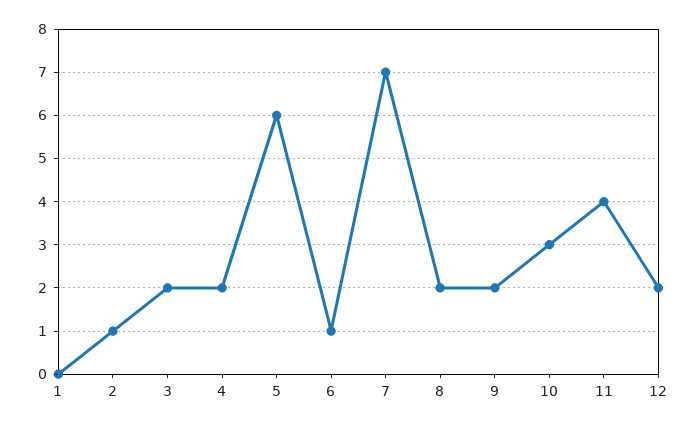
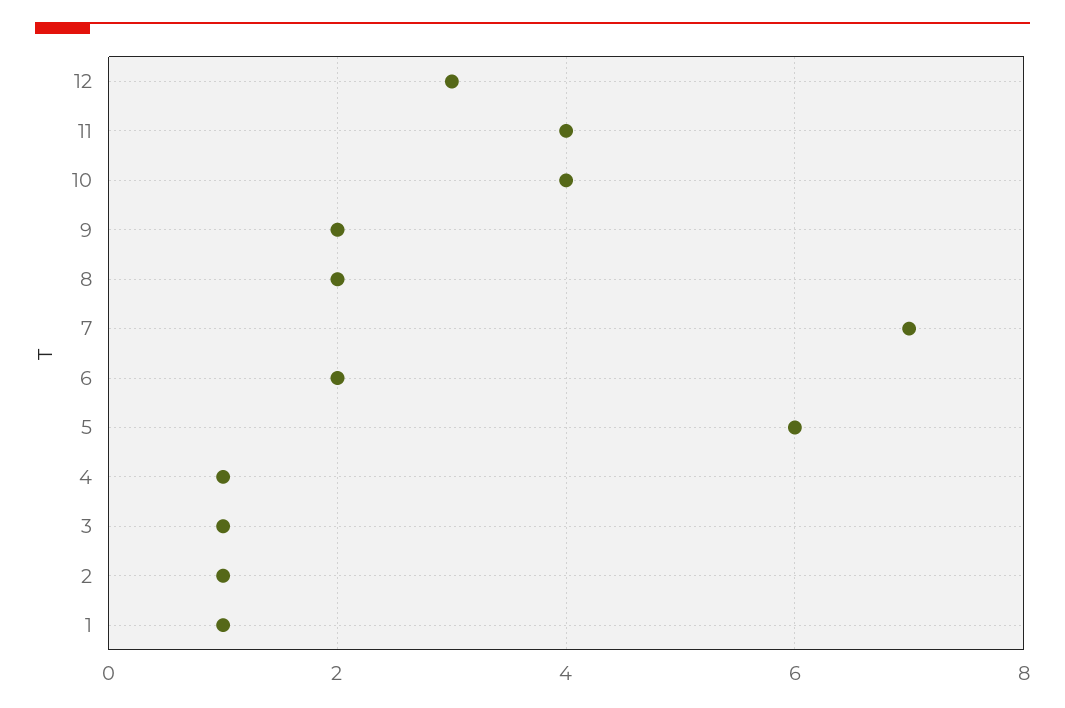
1: 0 -> 1
3: 2 -> 1
4: 2 -> 1
6: 1 -> 2
10: 3 -> 4
12: 2 -> 3

